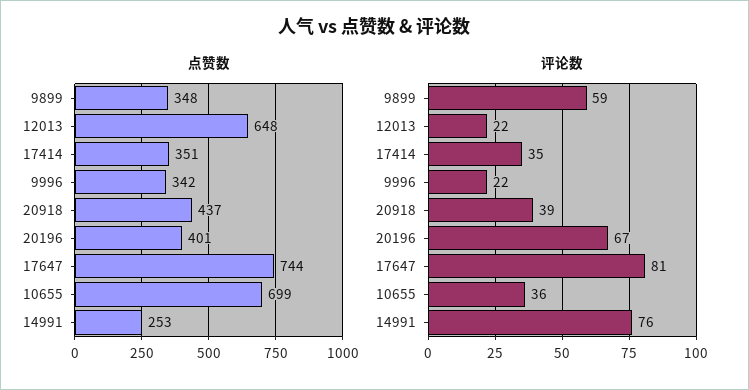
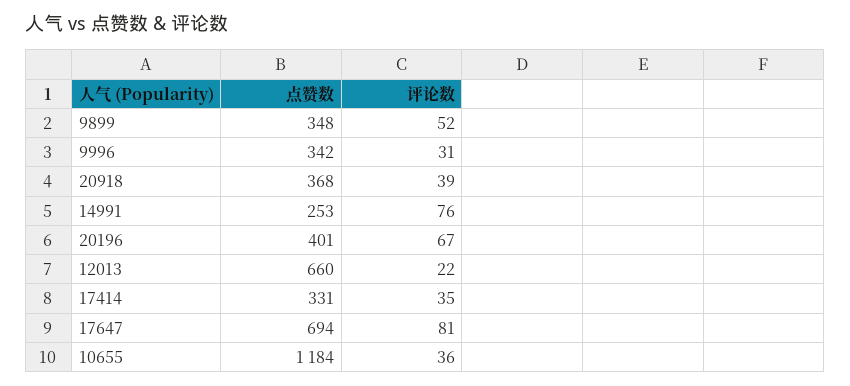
点赞数, 12013: 648 -> 660
点赞数, 17414: 351 -> 331
点赞数, 20918: 437 -> 368
点赞数, 17647: 744 -> 694
点赞数, 10655: 699 -> 1184
评论数, 9899: 59 -> 52
评论数, 9996: 22 -> 31

